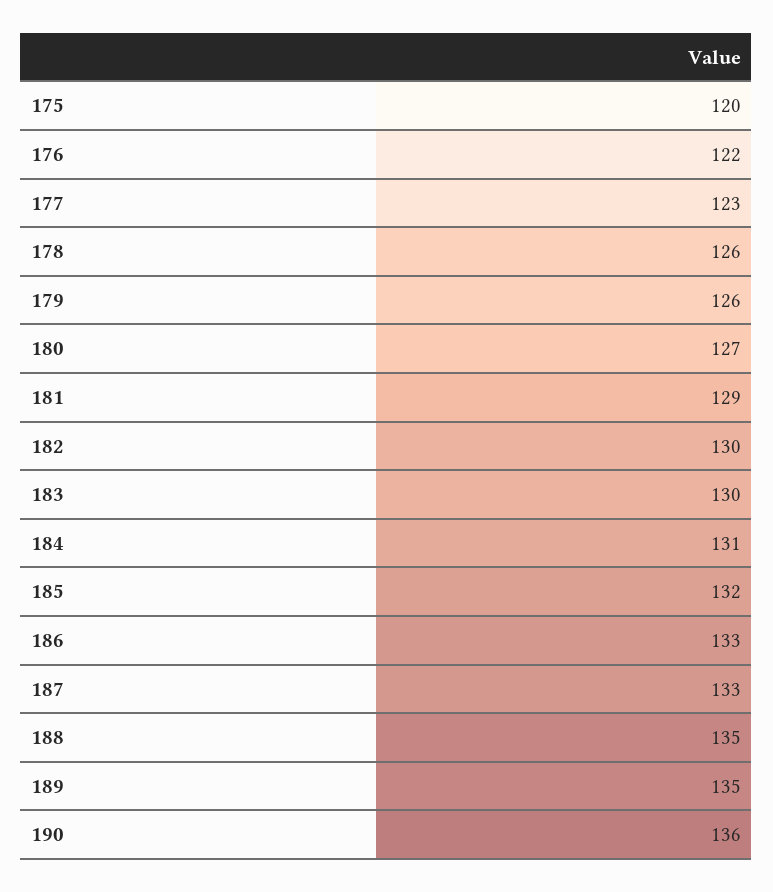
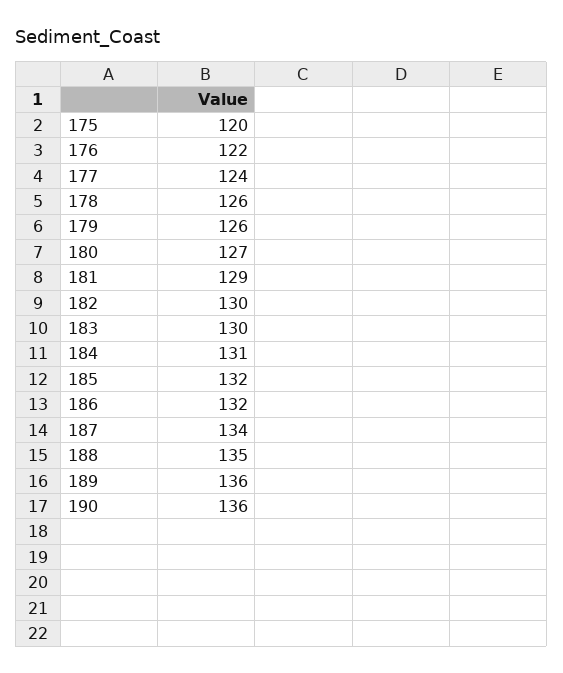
177: 123 -> 124
186: 133 -> 132
187: 133 -> 134
189: 135 -> 136

